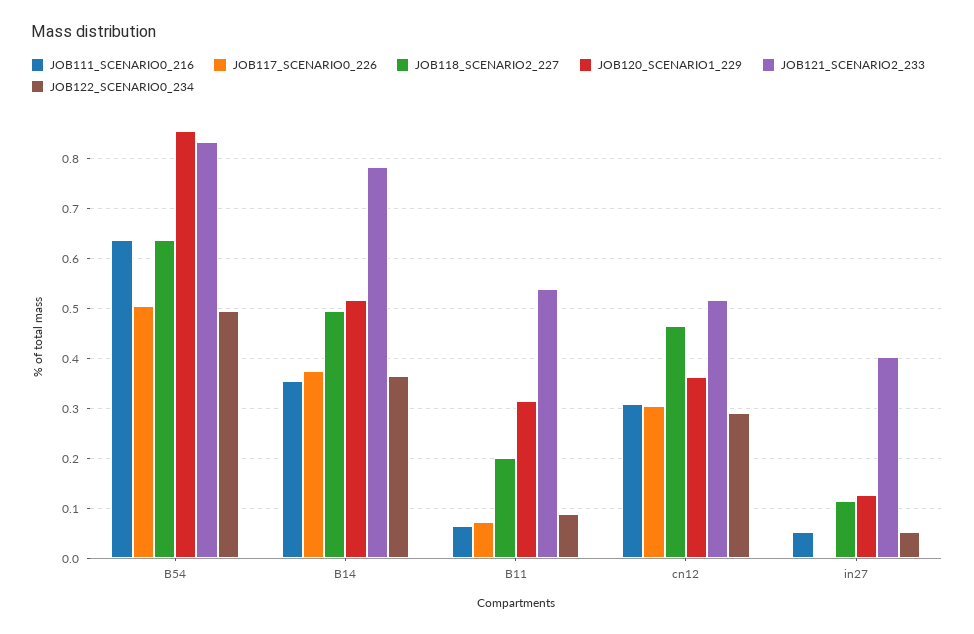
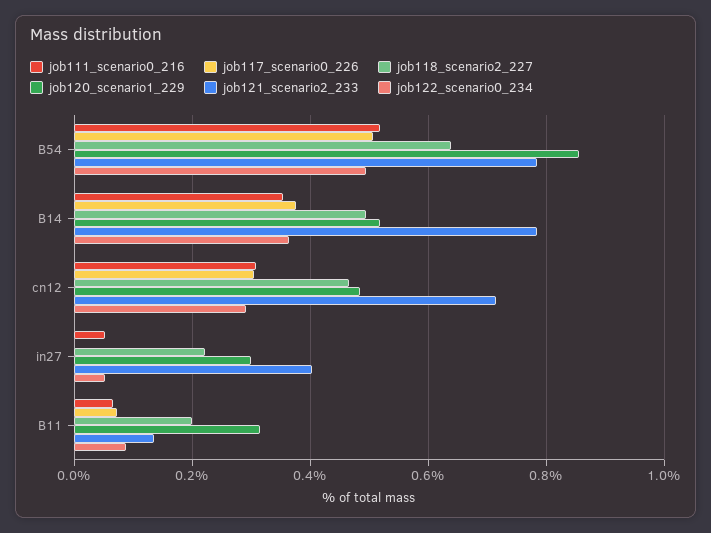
JOB111_SCENARIO0_216, B54: 0.64 -> 0.52
JOB121_SCENARIO2_233, B54: 0.84 -> 0.78
JOB121_SCENARIO2_233, B11: 0.54 -> 0.14
JOB120_SCENARIO1_229, cn12: 0.36 -> 0.48
JOB121_SCENARIO2_233, cn12: 0.52 -> 0.72
JOB118_SCENARIO2_227, in27: 0.12 -> 0.22
JOB120_SCENARIO1_229, in27: 0.12 -> 0.3

